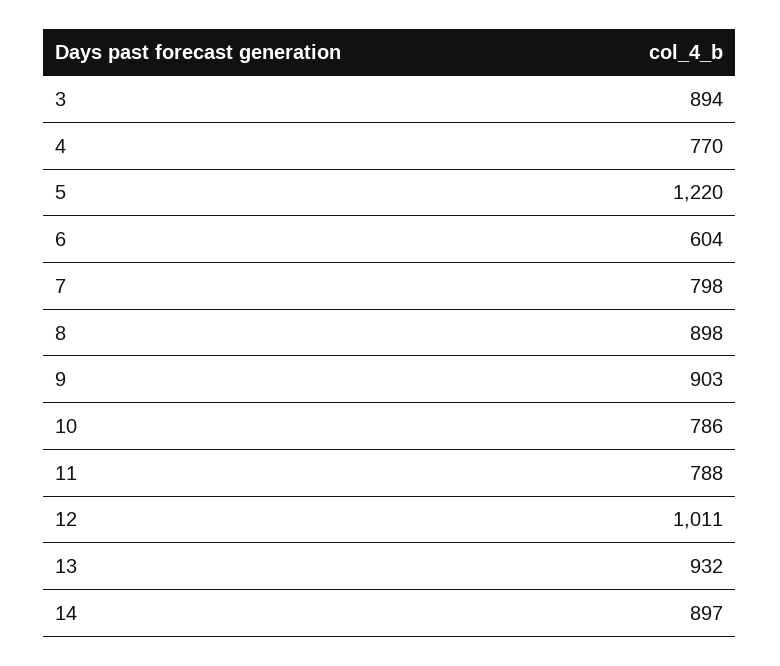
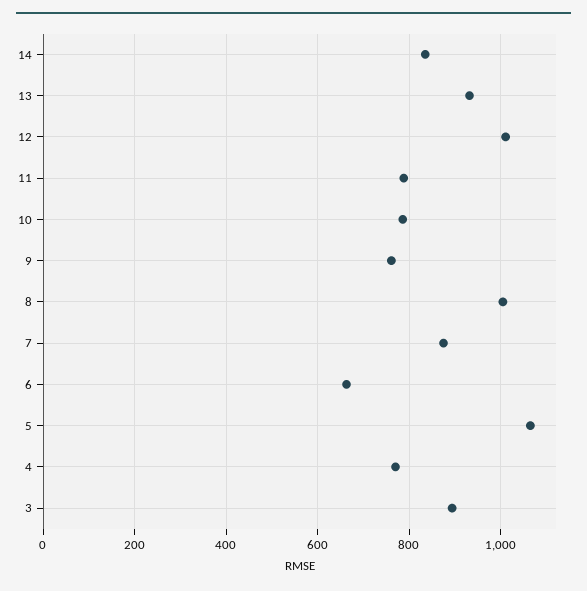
5: 1220 -> 1060
6: 604 -> 660
7: 798 -> 880
8: 898 -> 1000
9: 903 -> 760
14: 897 -> 840

